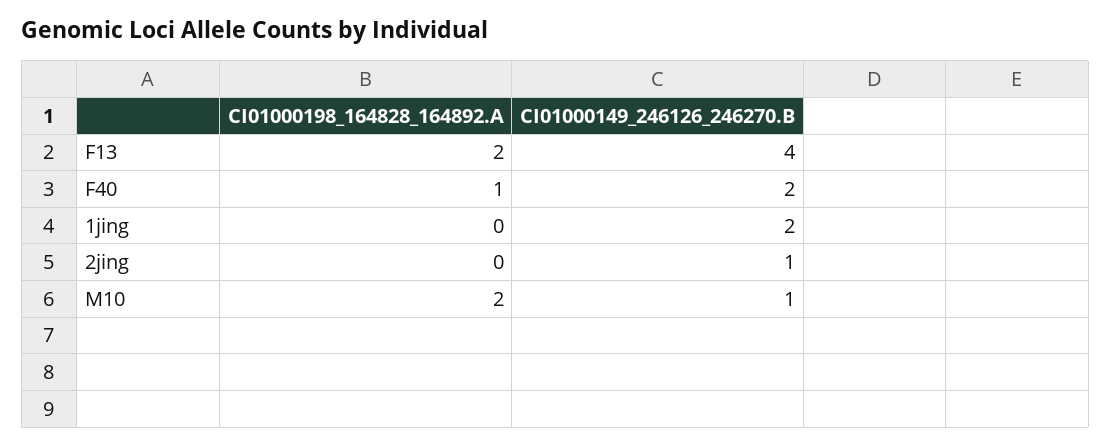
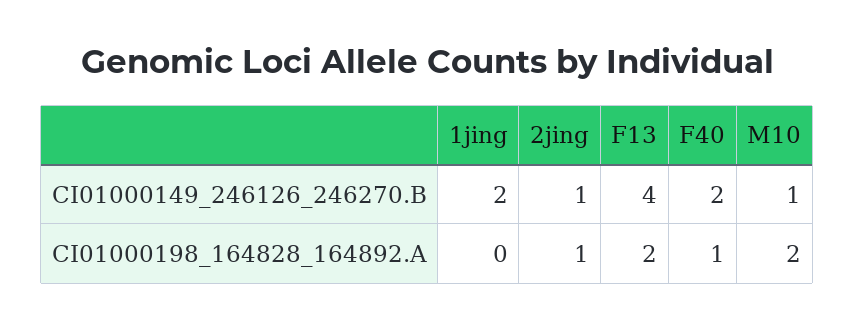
CI01000198_164828_164892.A, 2jing: 0 -> 1

